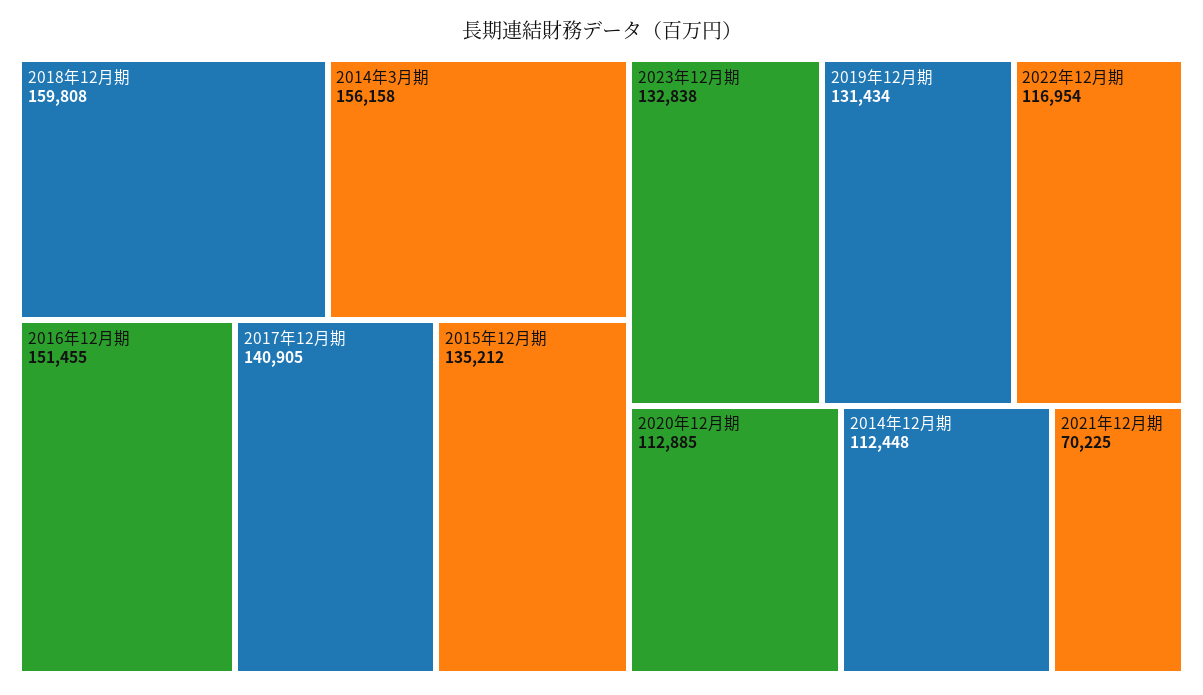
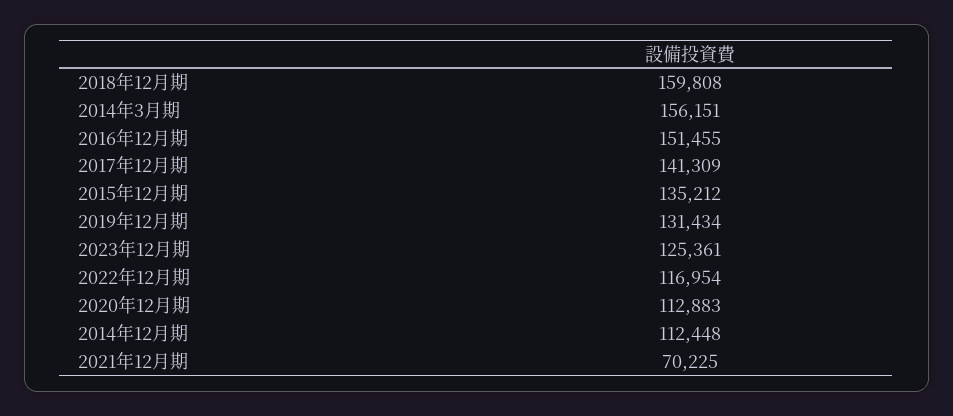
2014年3月期: 156158 -> 156151
2017年12月期: 140905 -> 141309
2023年12月期: 132838 -> 125361
2020年12月期: 112885 -> 112883

